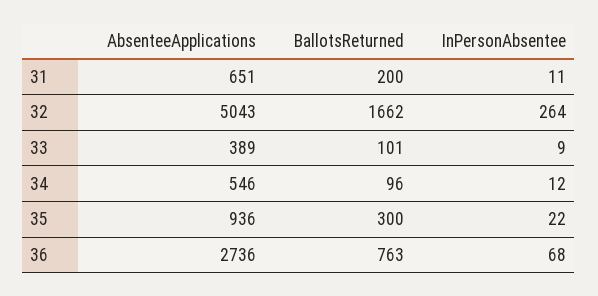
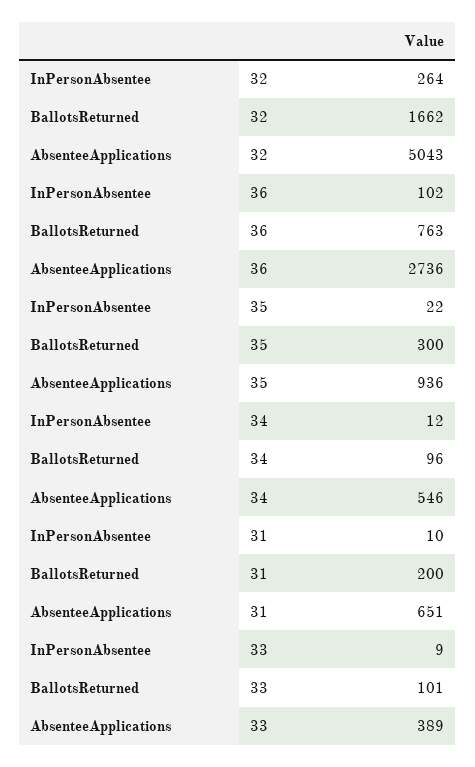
InPersonAbsentee, 31: 11 -> 10
InPersonAbsentee, 36: 68 -> 102

